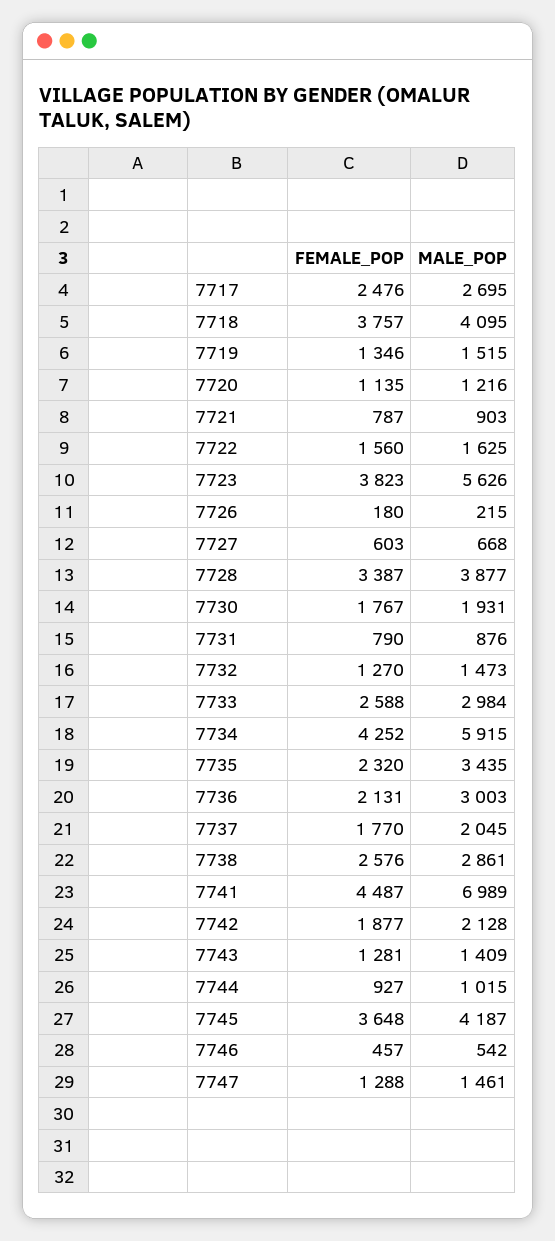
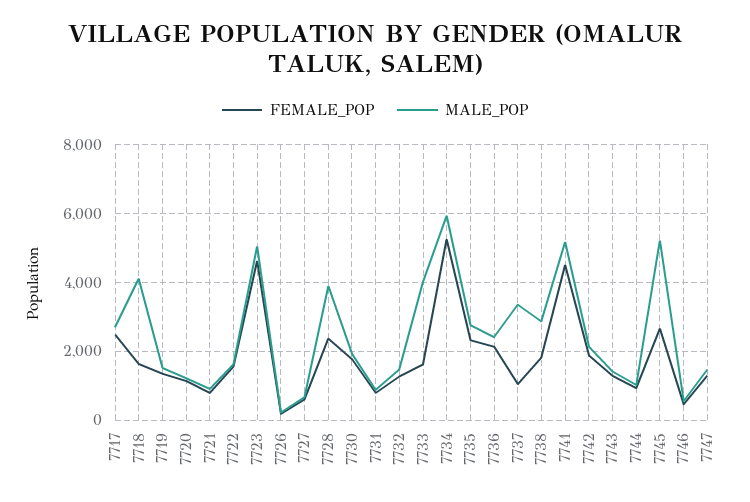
FEMALE_POP, 7718: 3757 -> 1600
FEMALE_POP, 7723: 3823 -> 4600
MALE_POP, 7723: 5626 -> 5000
FEMALE_POP, 7728: 3387 -> 2400
FEMALE_POP, 7733: 2588 -> 1600
MALE_POP, 7733: 2984 -> 4000
FEMALE_POP, 7734: 4252 -> 5200
MALE_POP, 7735: 3435 -> 2800
MALE_POP, 7736: 3003 -> 2400
FEMALE_POP, 7737: 1770 -> 1000
MALE_POP, 7737: 2045 -> 3400
FEMALE_POP, 7738: 2576 -> 1800
MALE_POP, 7741: 6989 -> 5200
FEMALE_POP, 7745: 3648 -> 2600
MALE_POP, 7745: 4187 -> 5200

